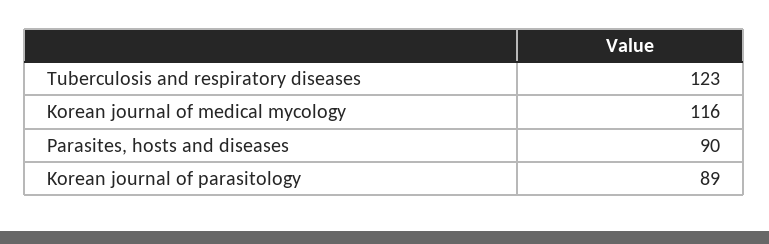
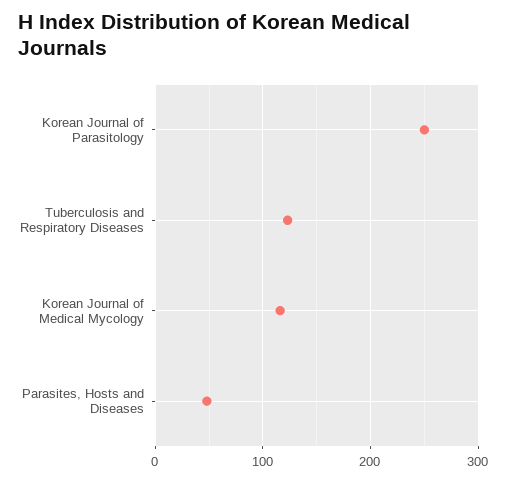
Parasites, hosts and diseases: 90 -> 50
Korean journal of parasitology: 89 -> 250

